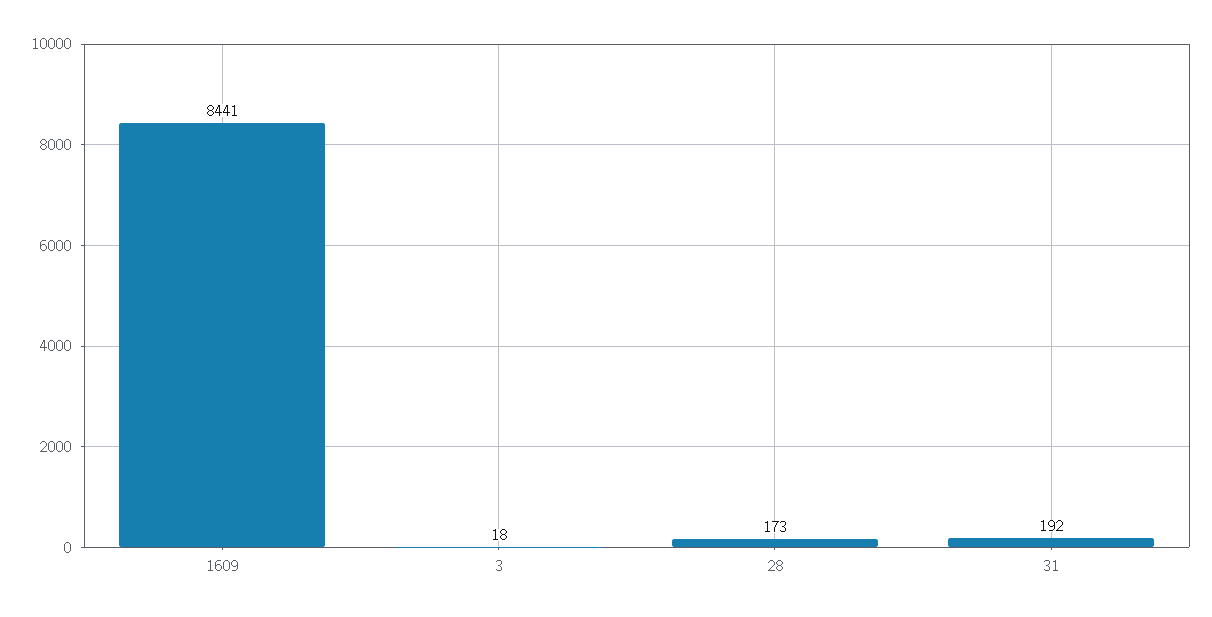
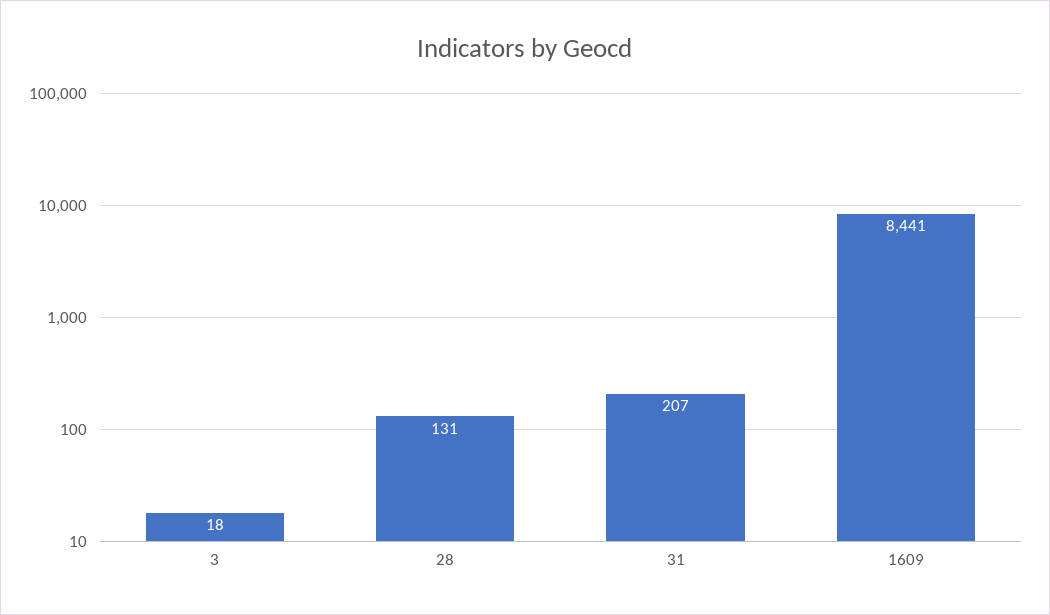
28: 173 -> 131
31: 192 -> 207

